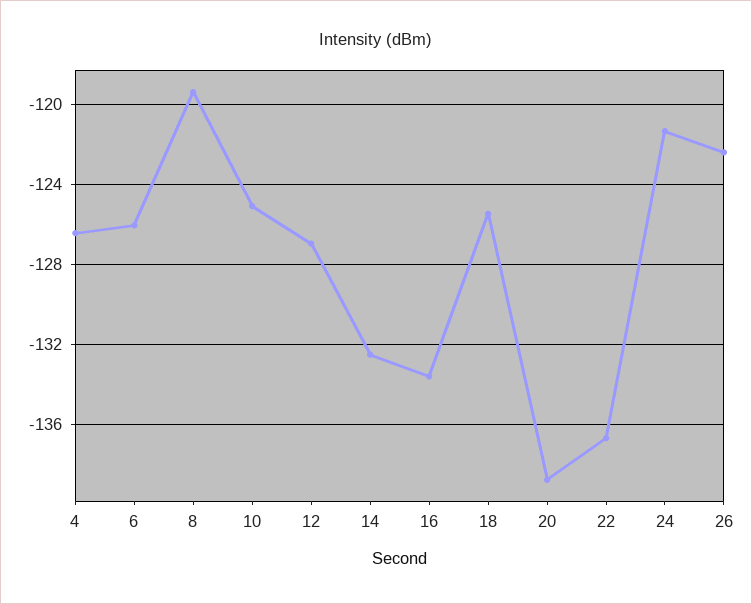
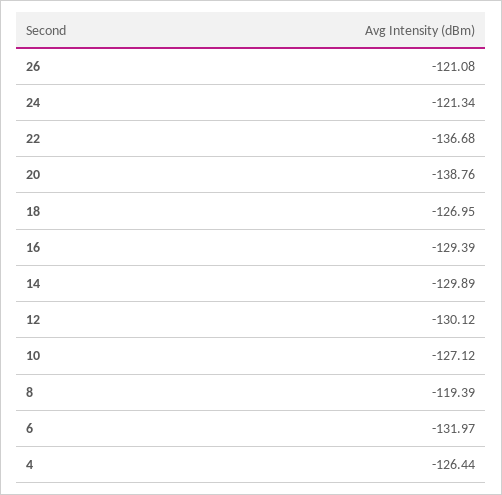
6: -126 -> -131.97
10: -125 -> -127.12
12: -127 -> -130.12
14: -132.5 -> -129.89
16: -133.5 -> -129.39
18: -125.5 -> -126.95
26: -122.5 -> -121.08

